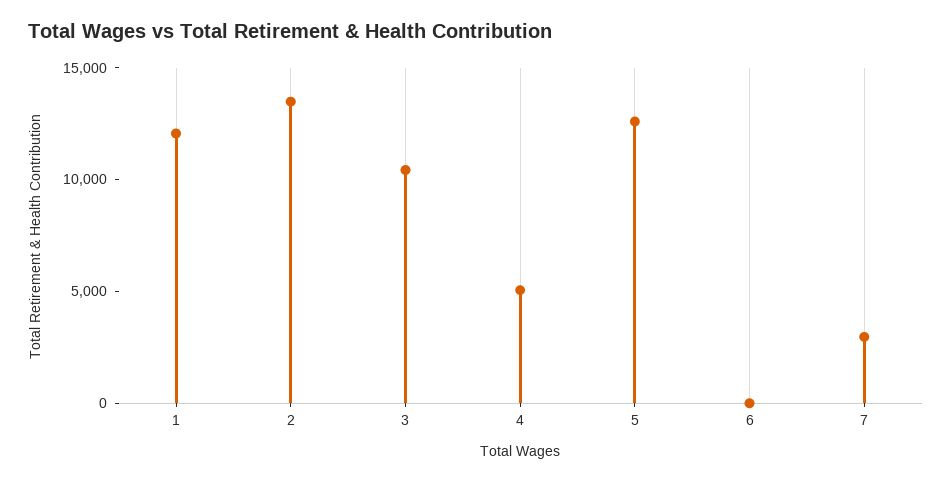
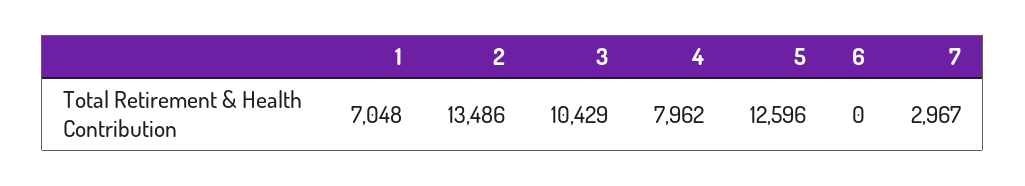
1: 12000 -> 7048
4: 5000 -> 7962

